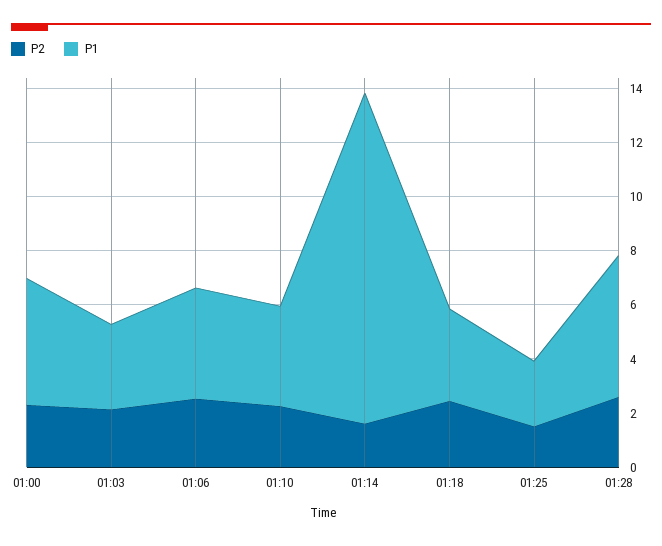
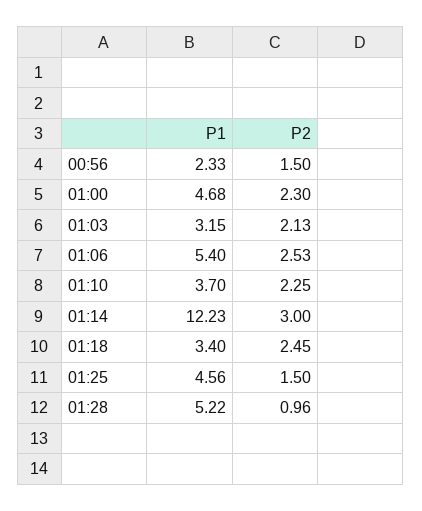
P1, 01:06: 4 -> 5.4
P2, 01:14: 1.5 -> 3
P1, 01:25: 2.5 -> 4.56
P2, 01:28: 2.5 -> 0.96
P1, 00:56: none -> 2.33
P2, 00:56: none -> 1.5

